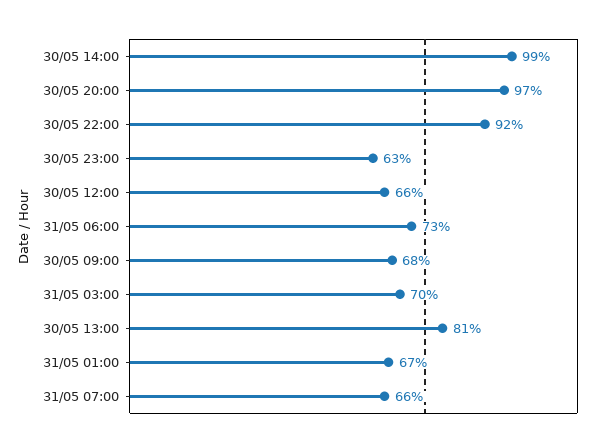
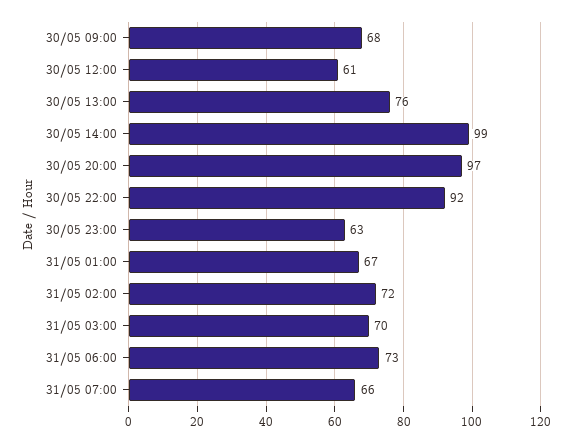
30/05 12:00: 66 -> 61
30/05 13:00: 81 -> 76
31/05 02:00: none -> 72

